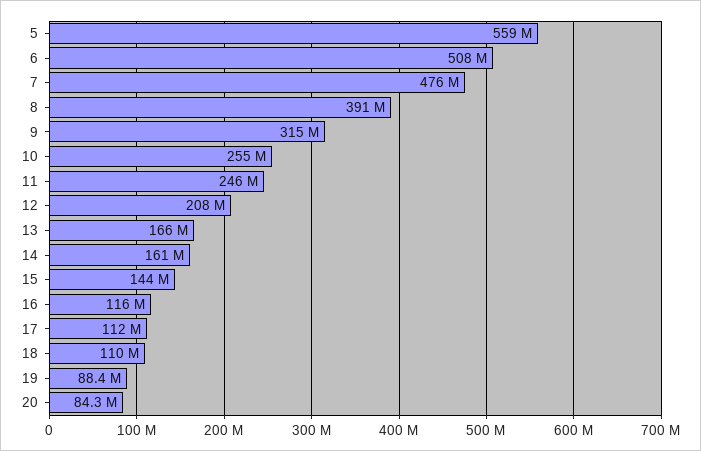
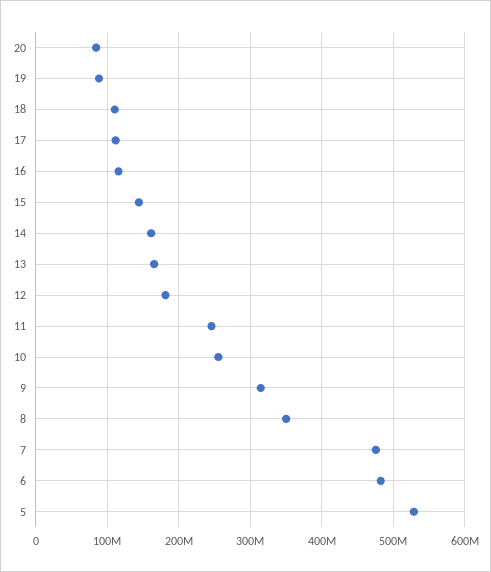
5: 559000000 -> 530000000
6: 508000000 -> 480000000
8: 391000000 -> 350000000
12: 208000000 -> 180000000

